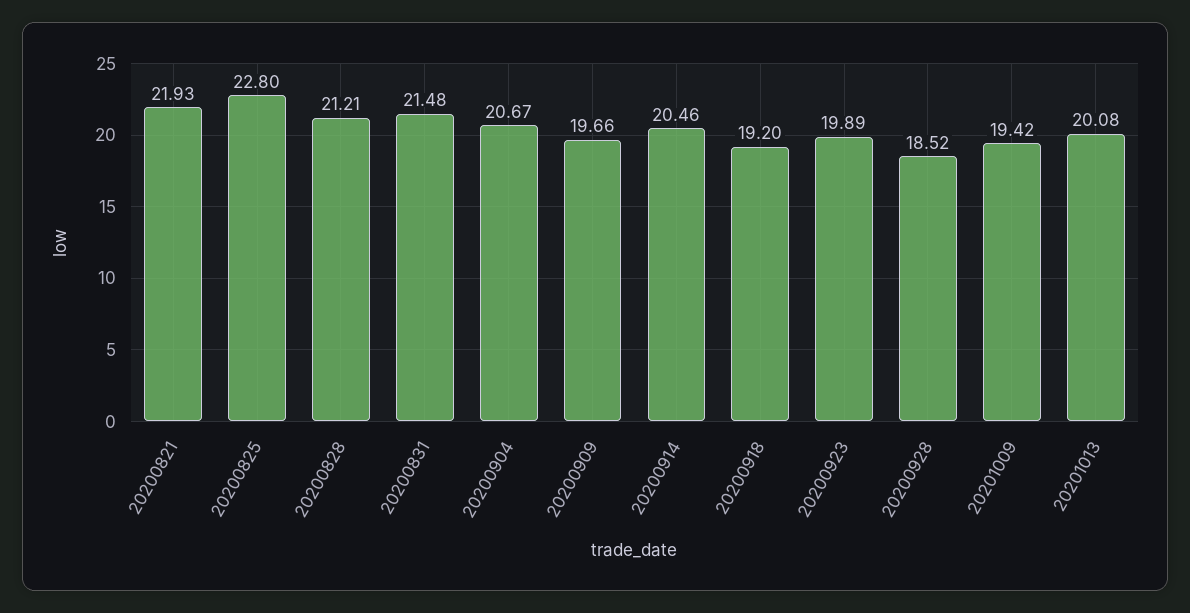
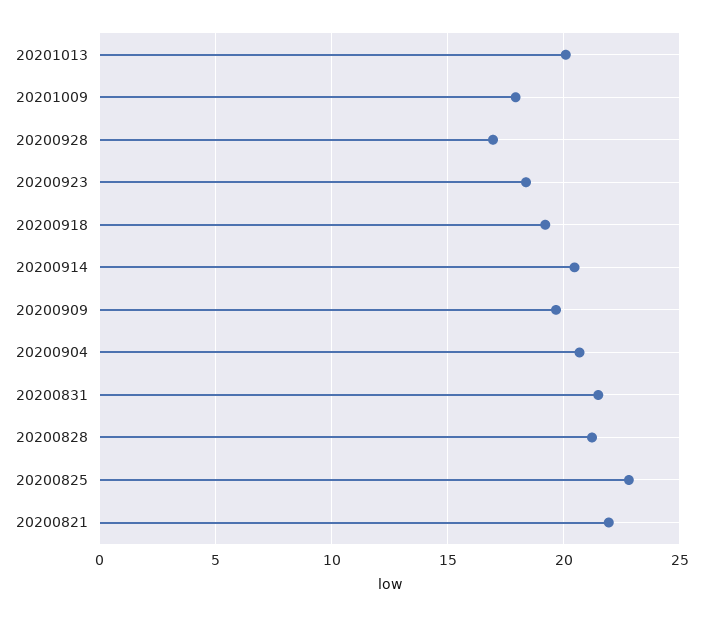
20200923: 19.89 -> 18.5
20200928: 18.52 -> 17
20201009: 19.42 -> 18

